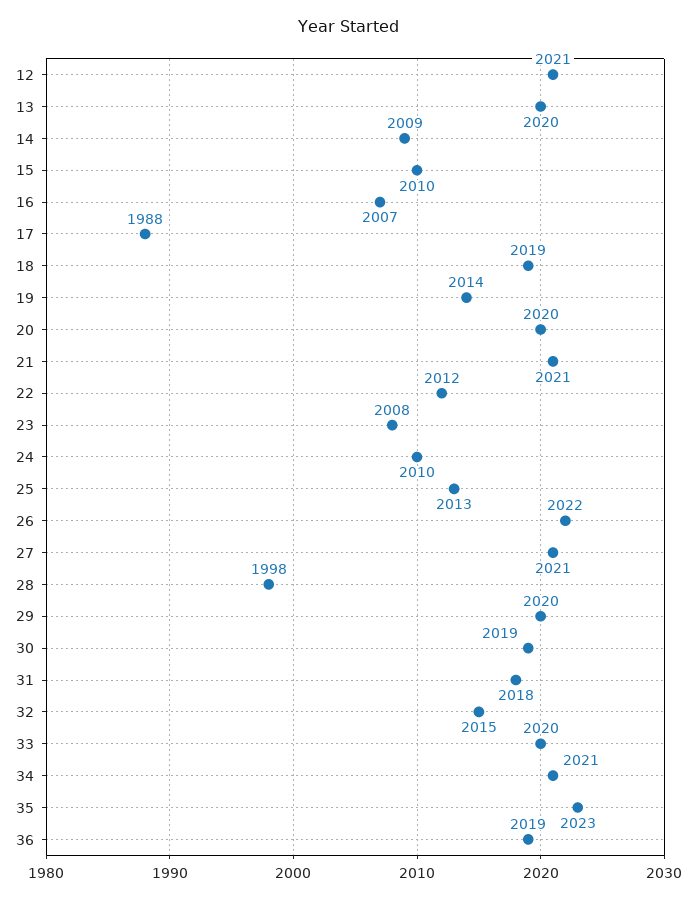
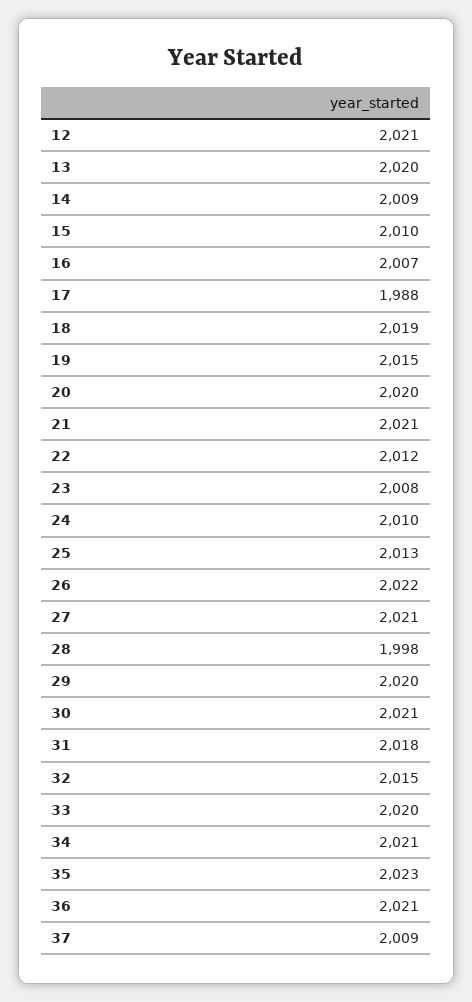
19: 2014 -> 2015
30: 2019 -> 2021
36: 2019 -> 2021
37: none -> 2009

